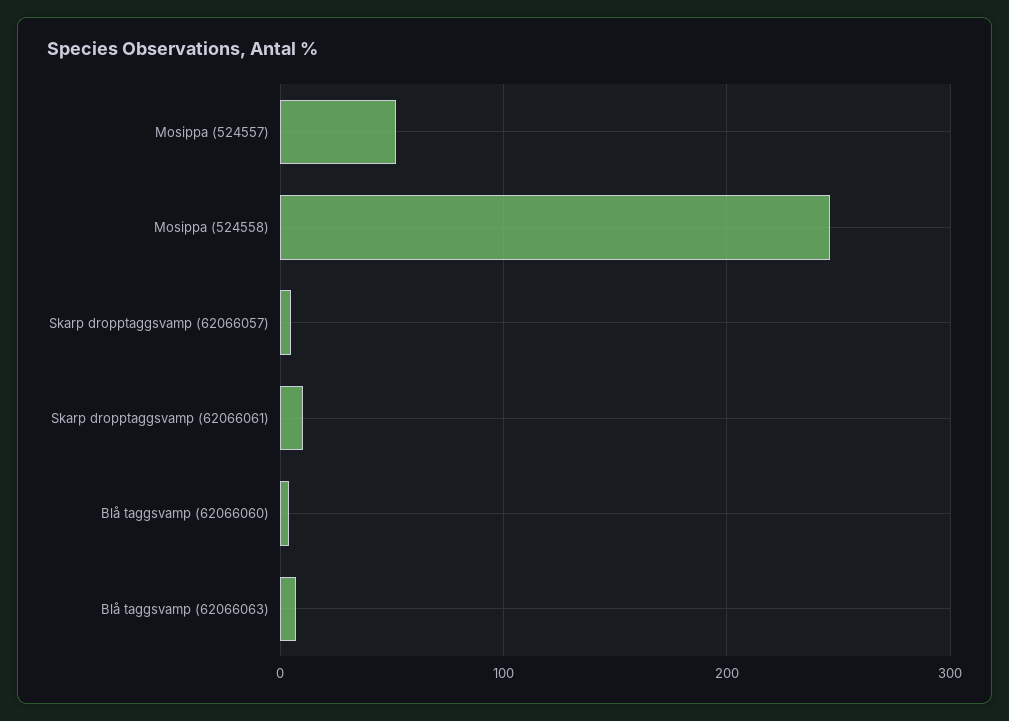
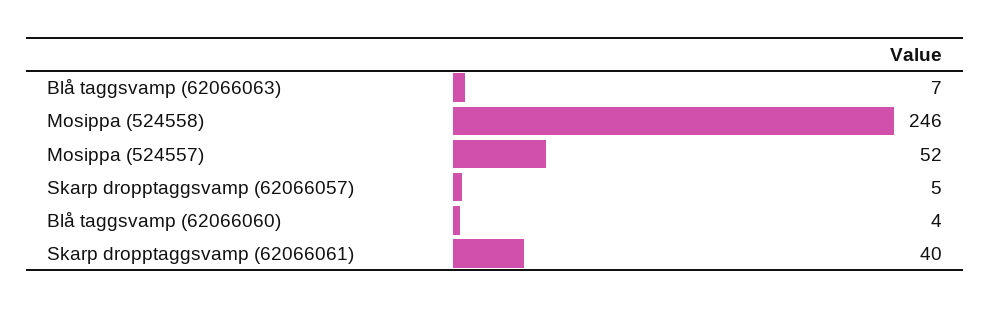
Skarp dropptaggsvamp (62066061): 10 -> 40

